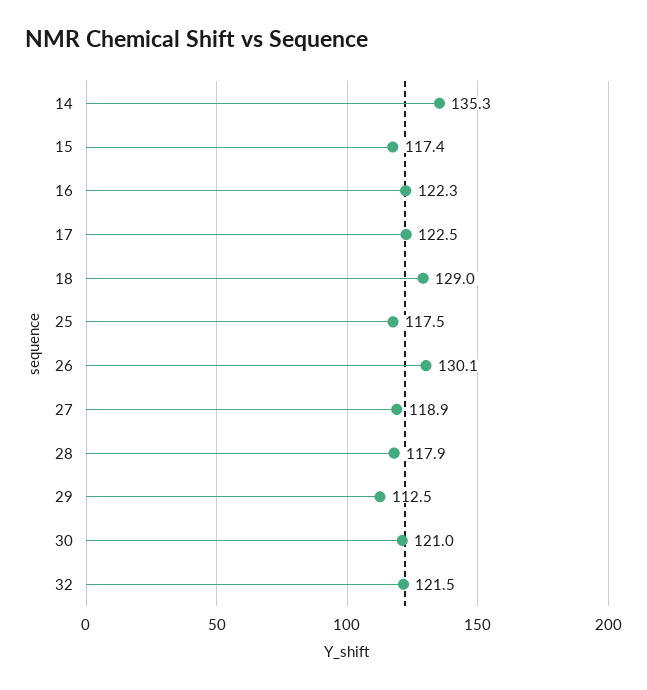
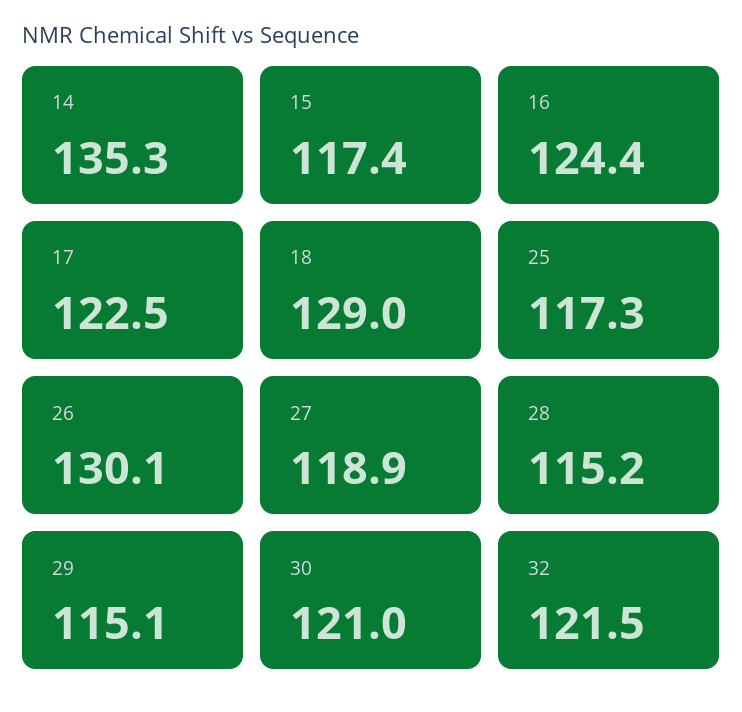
16: 122.3 -> 124.4
25: 117.5 -> 117.3
28: 117.9 -> 115.2
29: 112.5 -> 115.1

